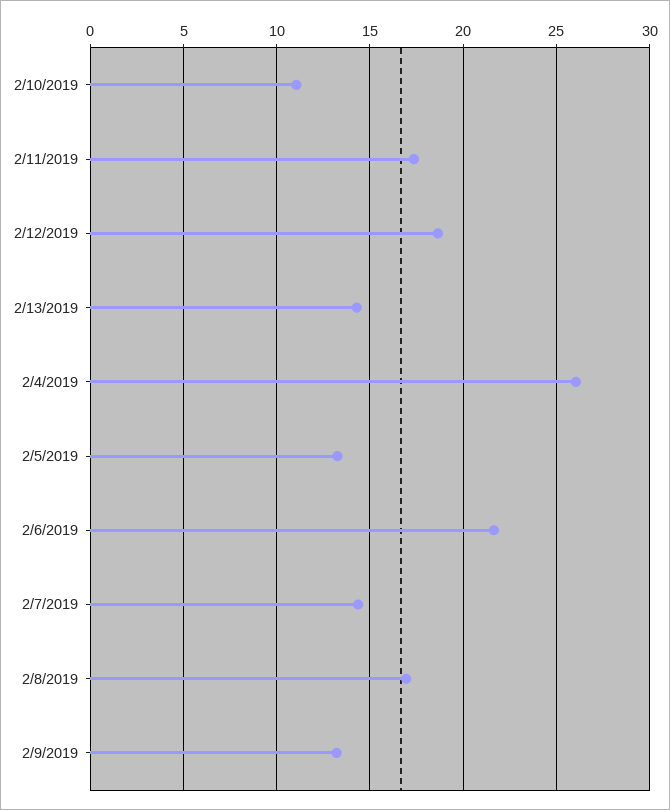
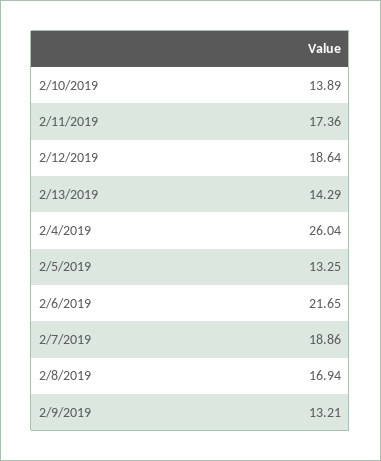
2/10/2019: 11 -> 13.89
2/7/2019: 14.5 -> 18.86

